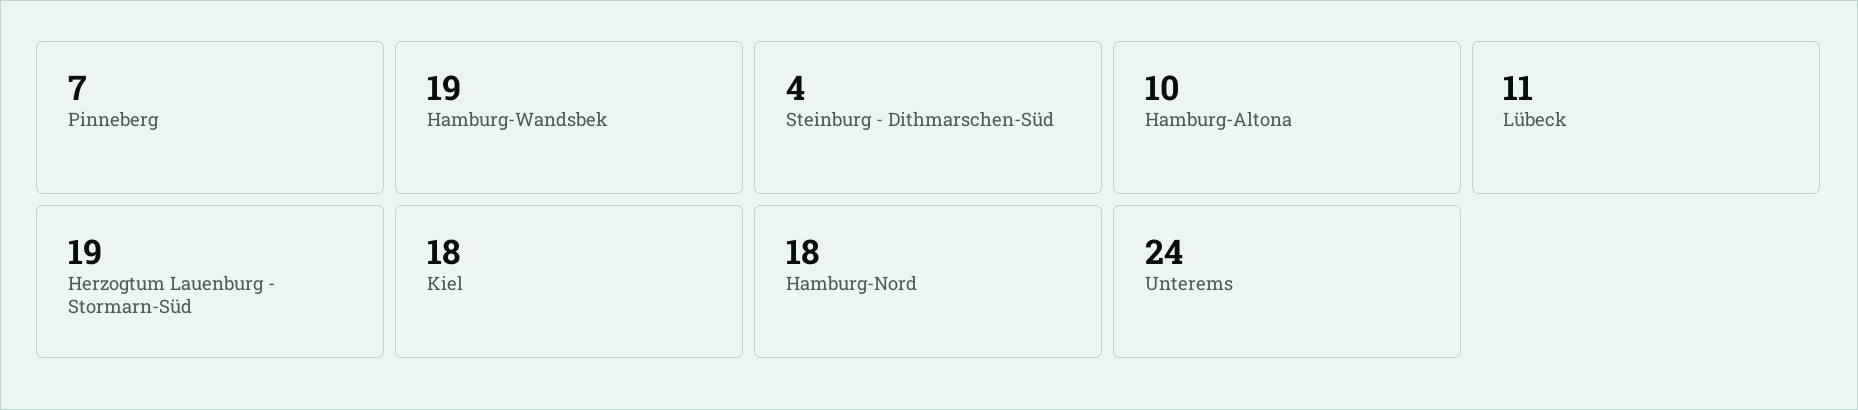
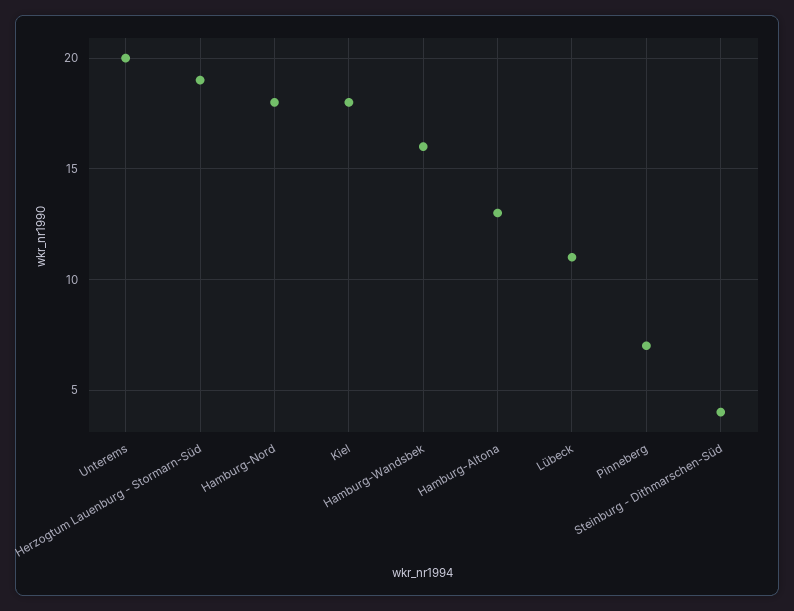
Hamburg-Wandsbek: 19 -> 16
Hamburg-Altona: 10 -> 13
Unterems: 24 -> 20

